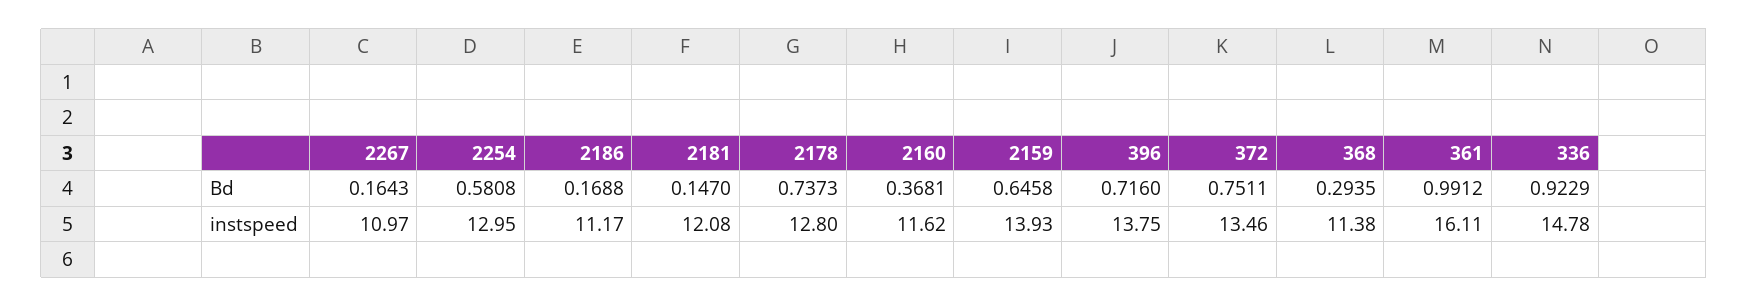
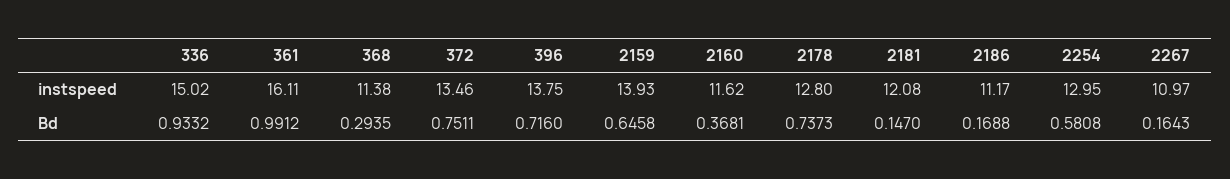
336, Bd: 0.9229 -> 0.9332
336, instspeed: 14.78 -> 15.02

